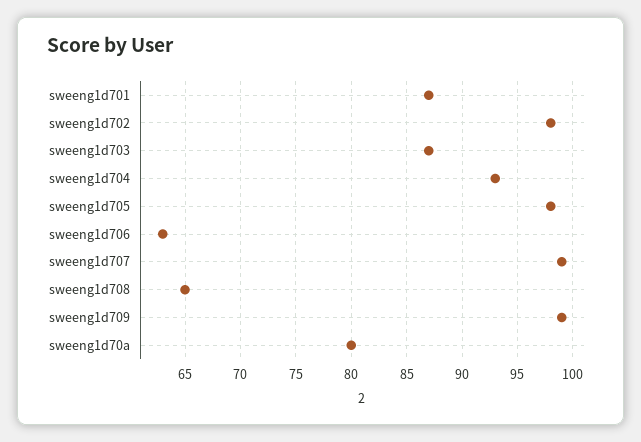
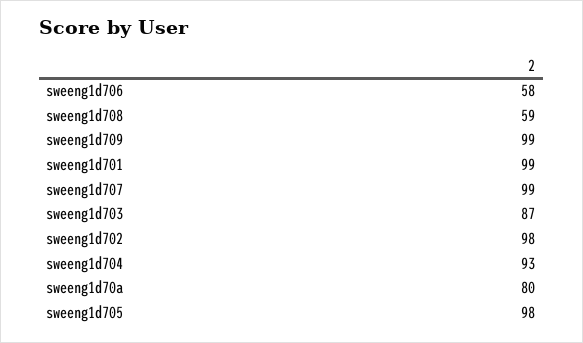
sweeng1d701: 87 -> 99
sweeng1d706: 63 -> 58
sweeng1d708: 65 -> 59

